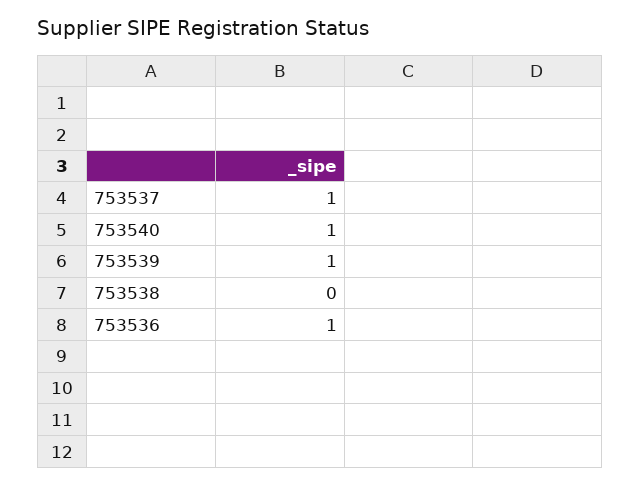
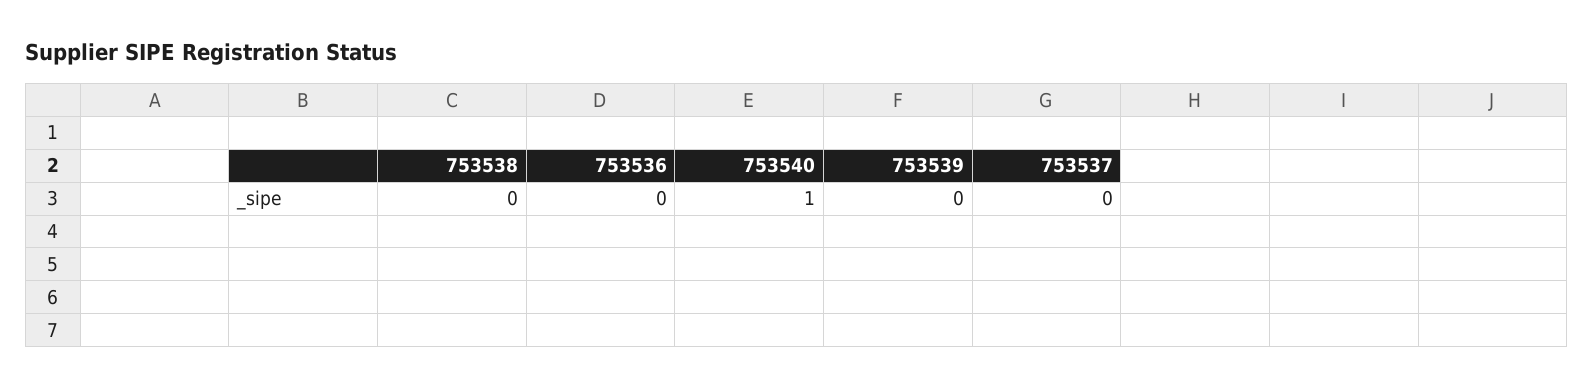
753537: 1 -> 0
753539: 1 -> 0
753536: 1 -> 0

